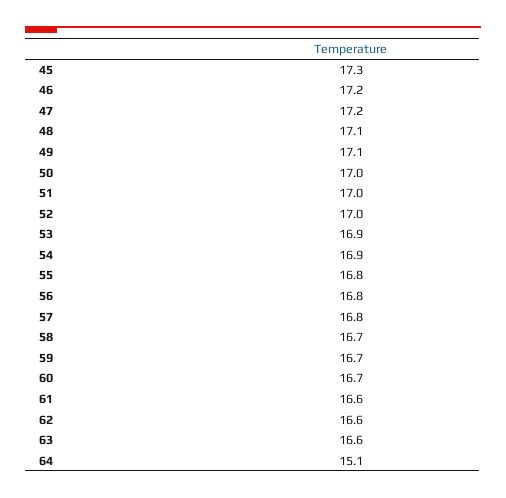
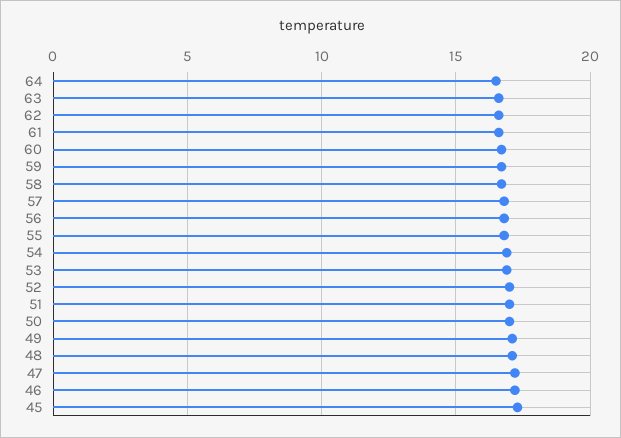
64: 15.1 -> 16.5

